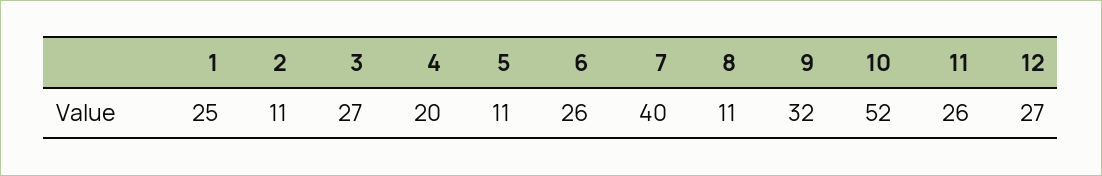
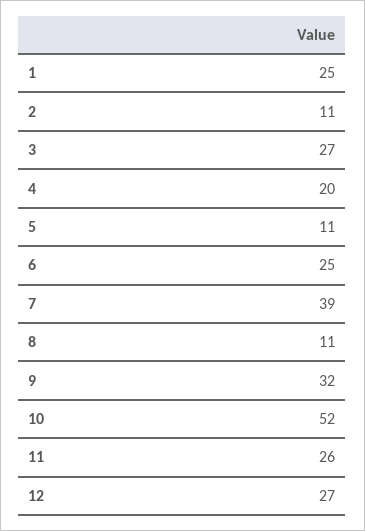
6: 26 -> 25
7: 40 -> 39

